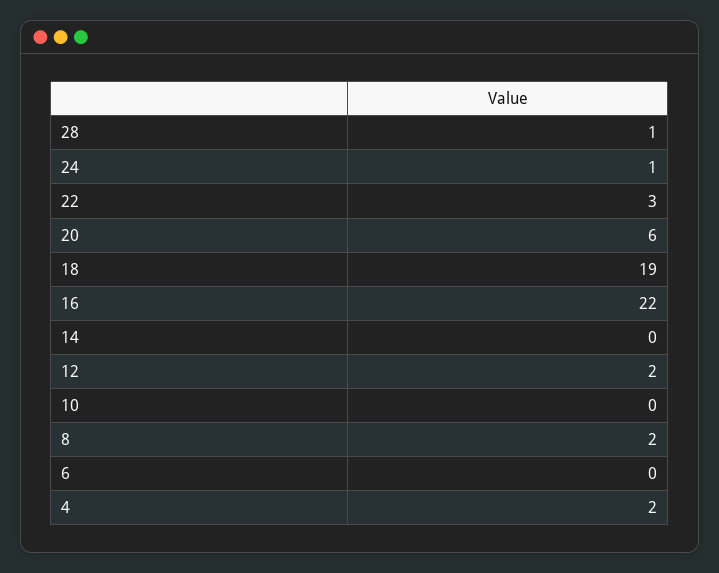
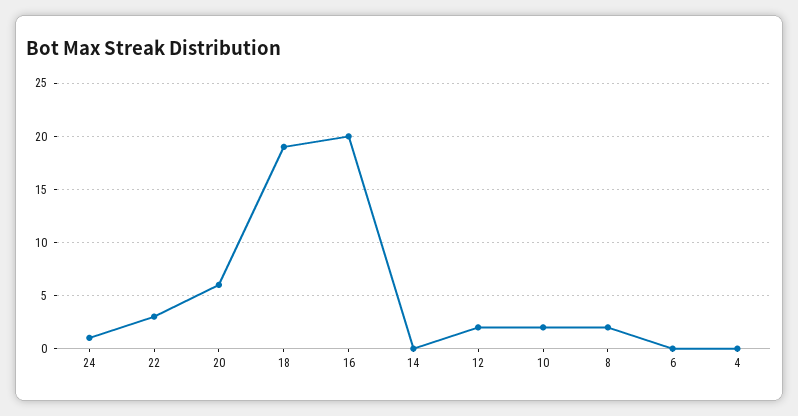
28: 1 -> none
16: 22 -> 20
10: 0 -> 2
4: 2 -> 0

